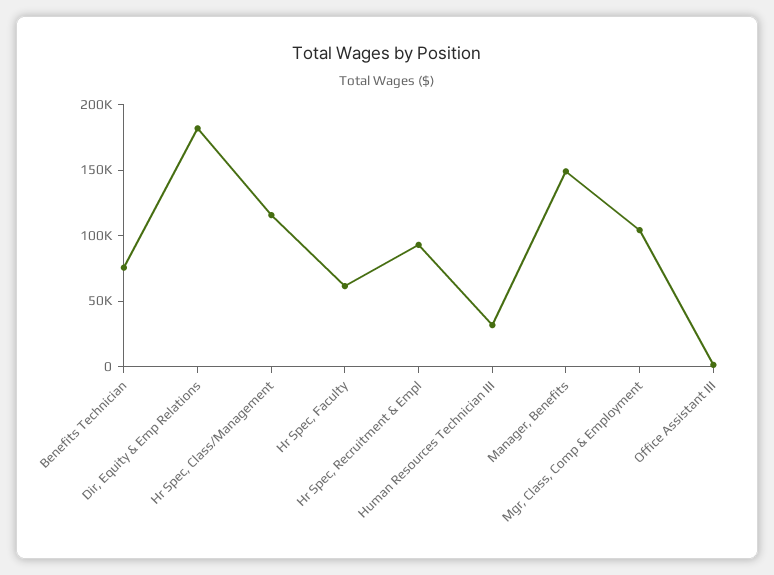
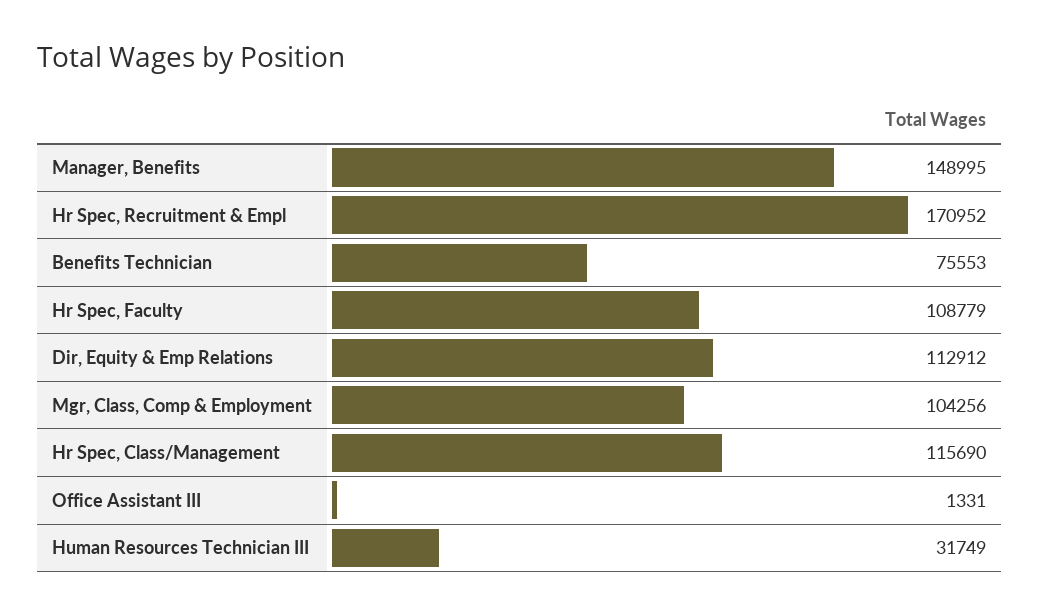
Dir, Equity & Emp Relations: 180000 -> 112912
Hr Spec, Faculty: 60000 -> 108779
Hr Spec, Recruitment & Empl: 90000 -> 170952

